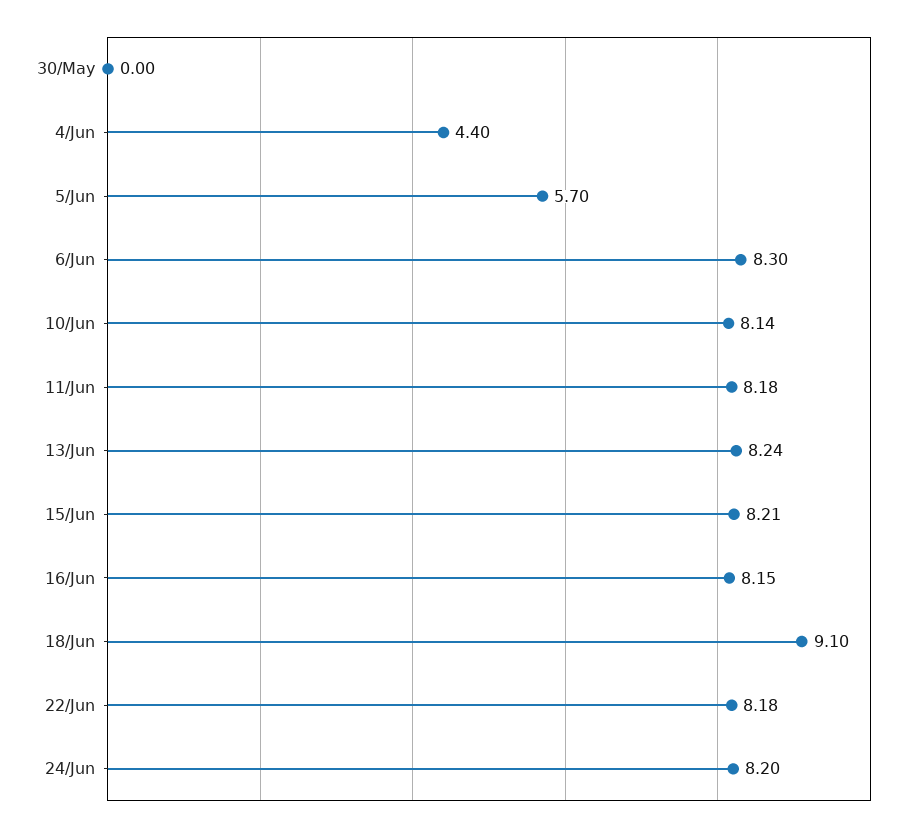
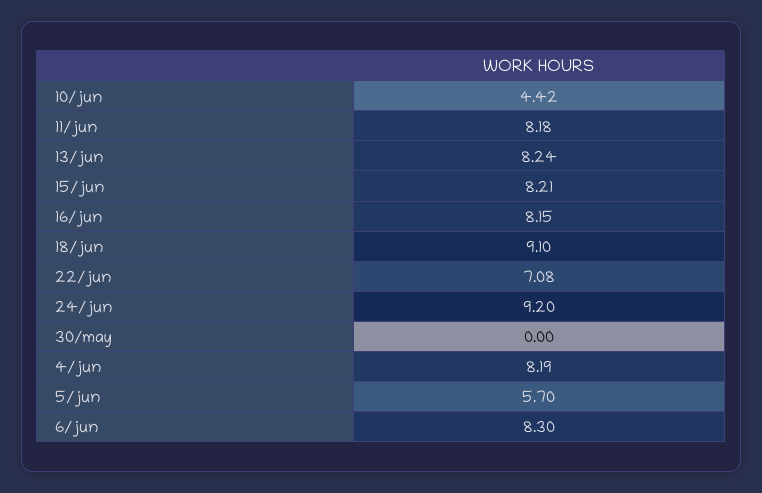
4/Jun: 4.4 -> 8.19
10/Jun: 8.14 -> 4.42
22/Jun: 8.18 -> 7.08
24/Jun: 8.2 -> 9.2

